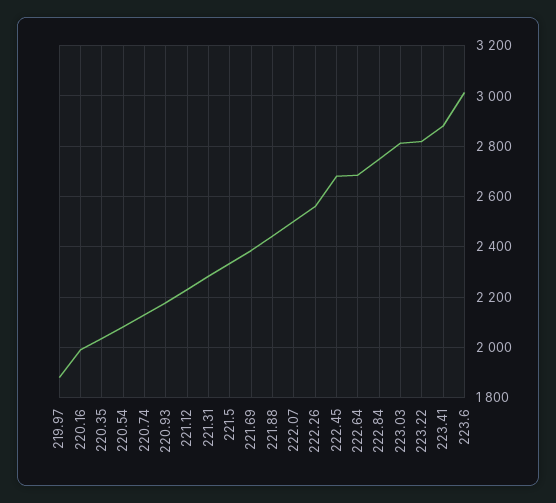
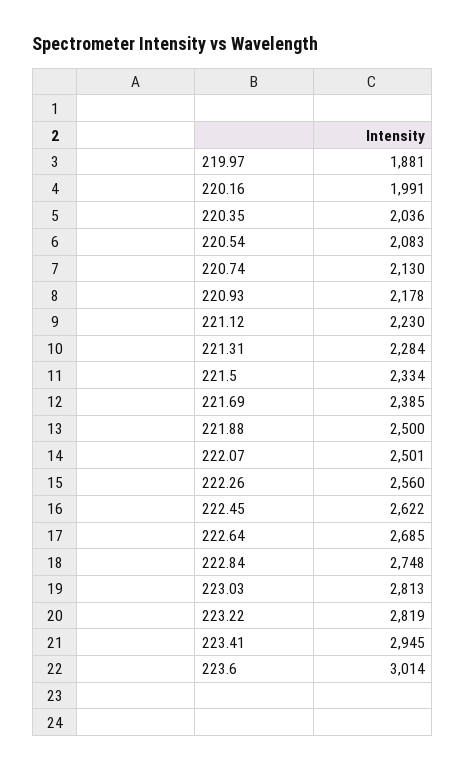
221.88: 2450 -> 2500
222.45: 2675 -> 2622
223.41: 2875 -> 2945

